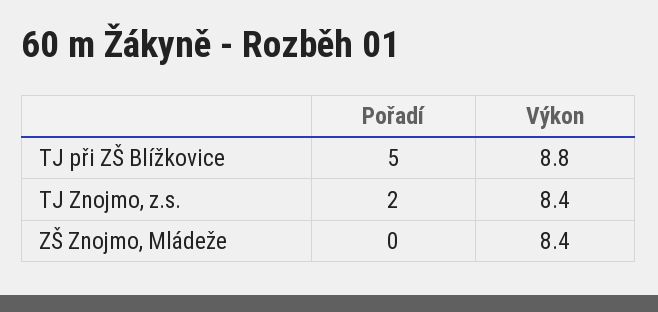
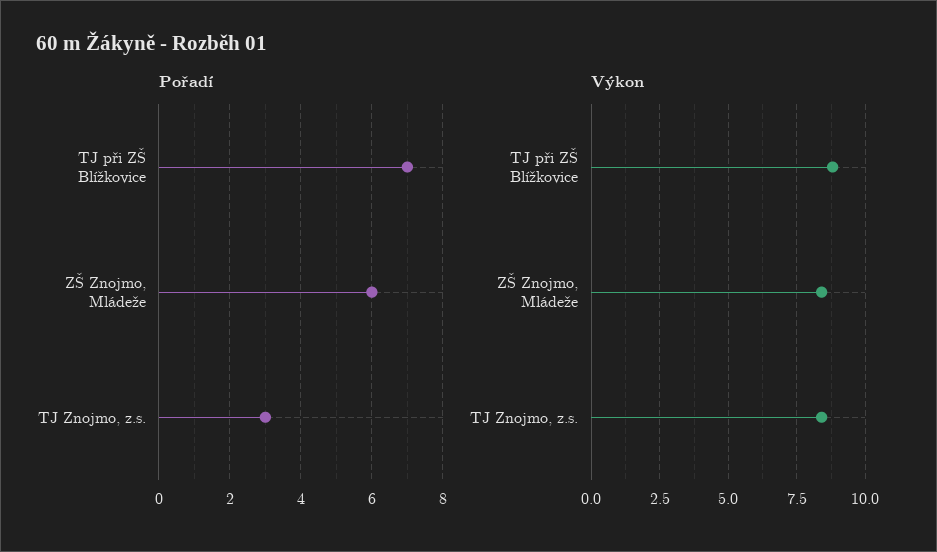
Pořadí, TJ při ZŠ Blížkovice: 5 -> 7
Pořadí, TJ Znojmo, z.s.: 2 -> 3
Pořadí, ZŠ Znojmo, Mládeže: 0 -> 6

